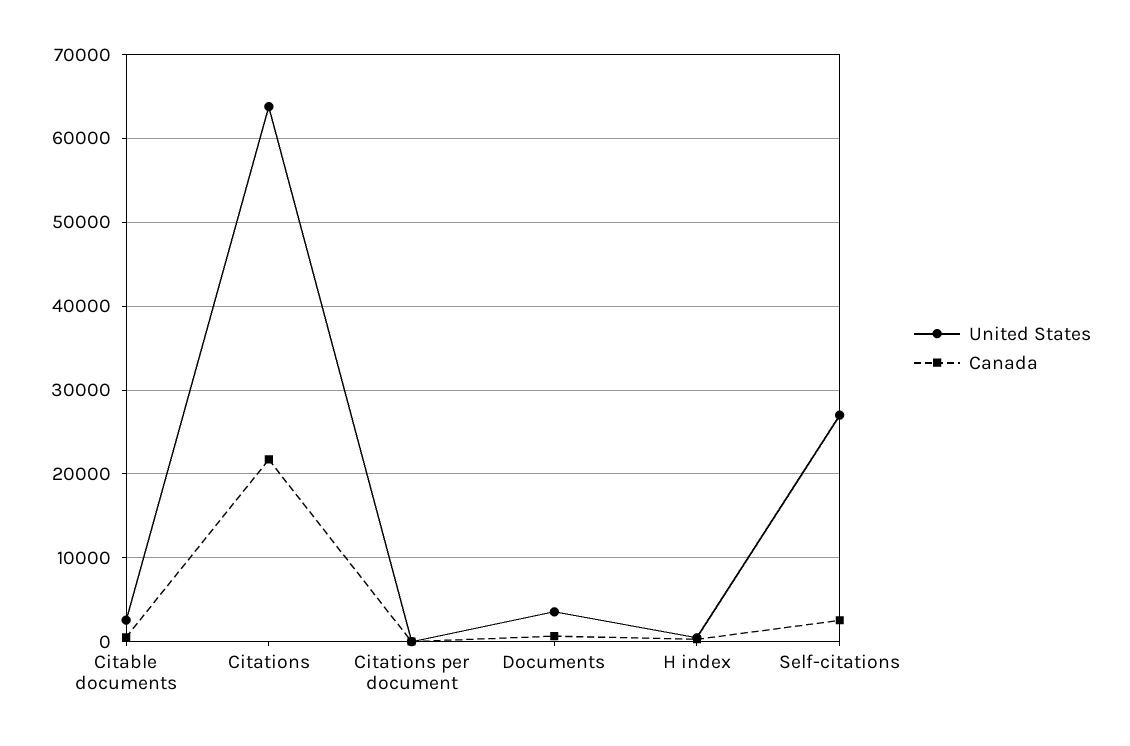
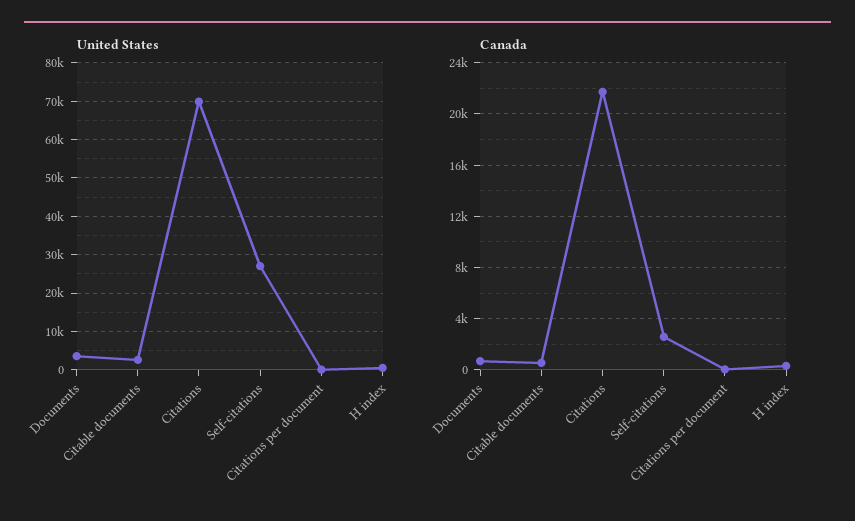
United States, Citations: 64000 -> 70000

